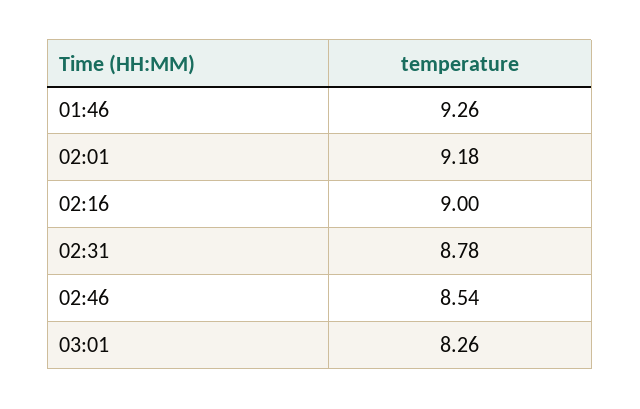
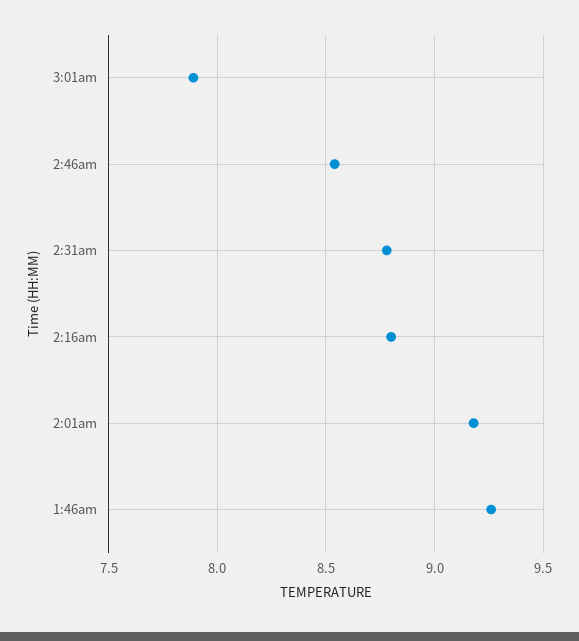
02:16: 9 -> 8.8
03:01: 8.26 -> 7.9

